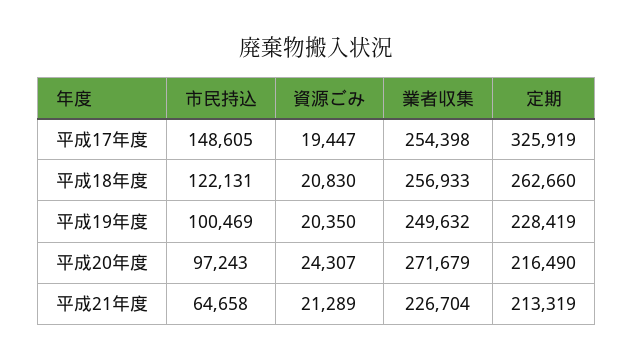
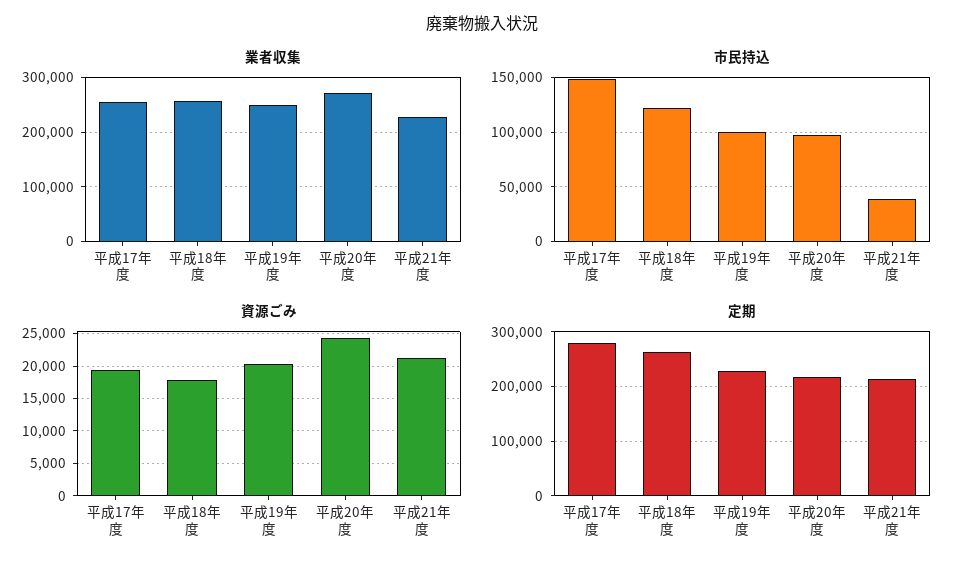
定期, 平成17年度: 325919 -> 280000
資源ごみ, 平成18年度: 20830 -> 18000
市民持込, 平成21年度: 64658 -> 40000

